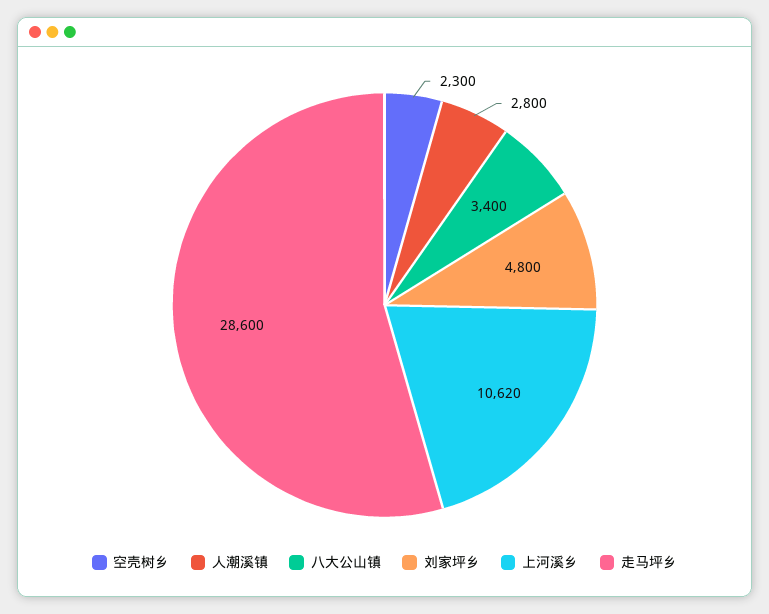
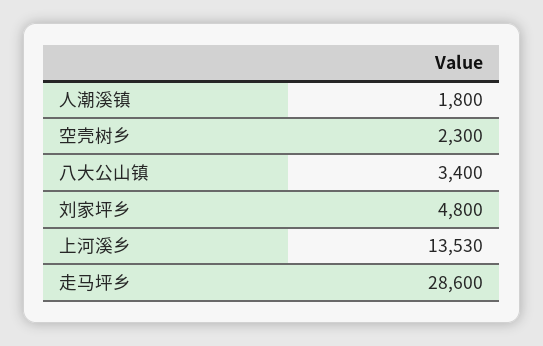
人潮溪镇: 2800 -> 1800
上河溪乡: 10620 -> 13530

